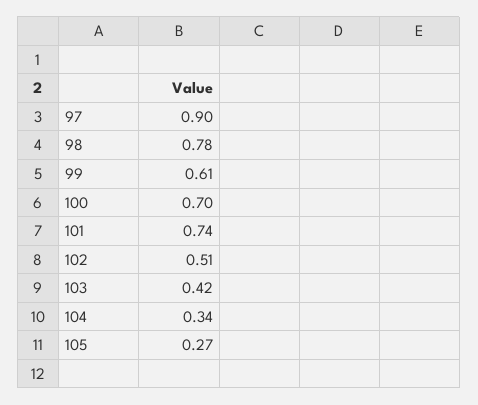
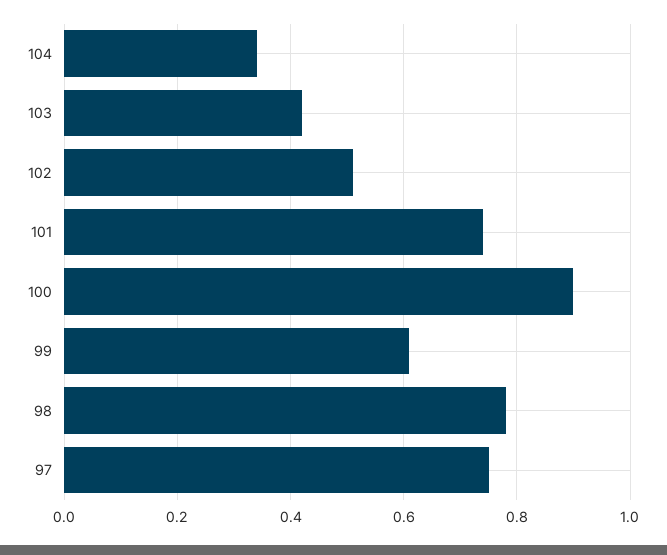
97: 0.9 -> 0.75
100: 0.7 -> 0.9
105: 0.27 -> none

